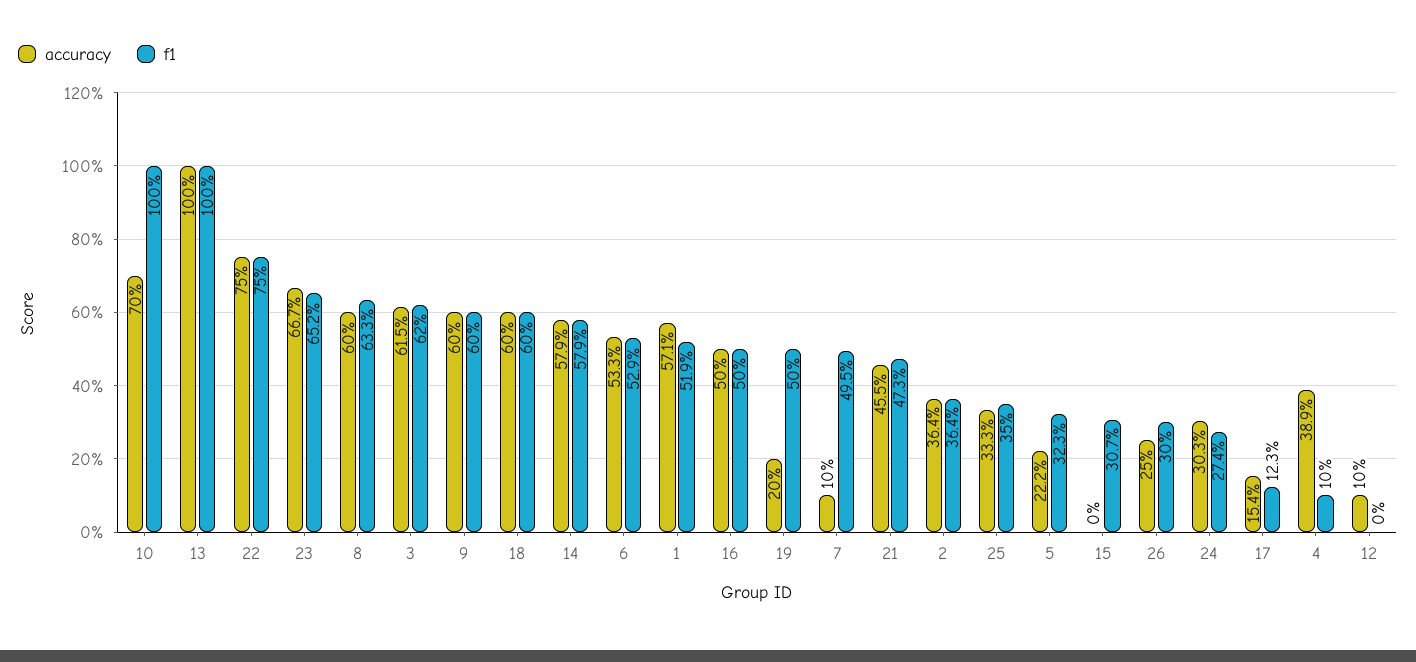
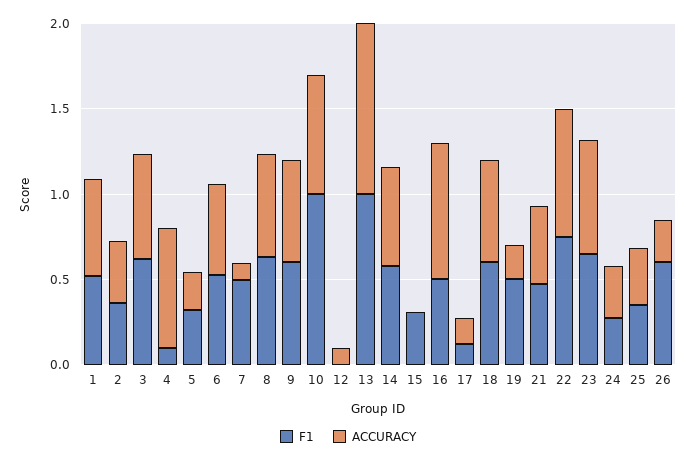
accuracy, 16: 0.5 -> 0.8
f1, 26: 0.3 -> 0.6
accuracy, 4: 0.389 -> 0.7

